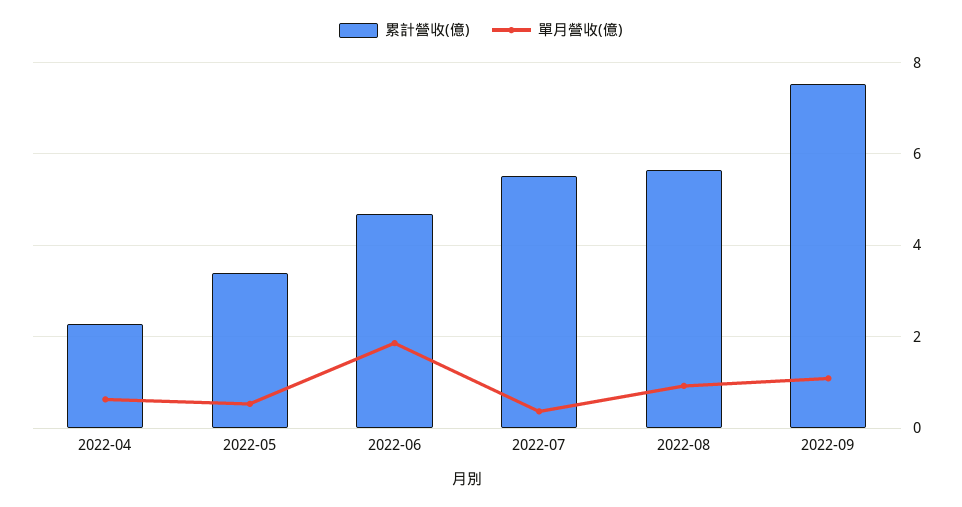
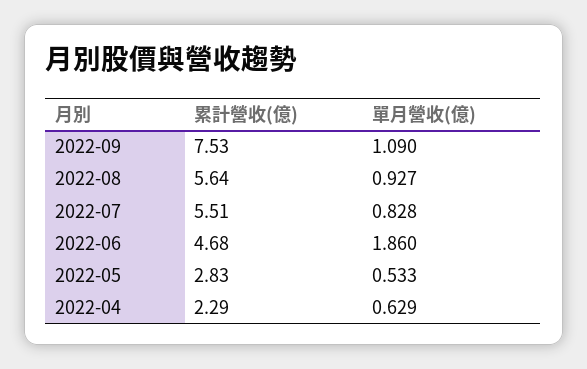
累計營收(億), 2022-05: 3.4 -> 2.83
單月營收(億), 2022-07: 0.4 -> 0.828

